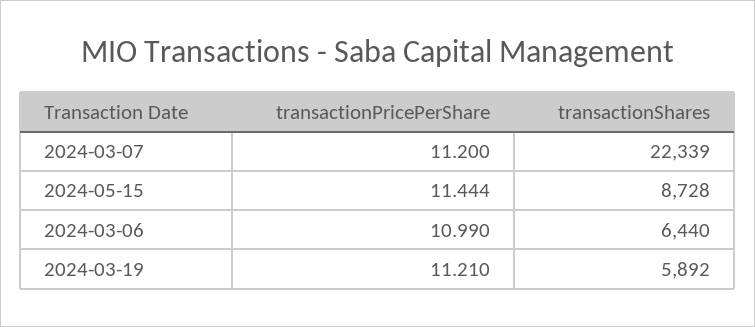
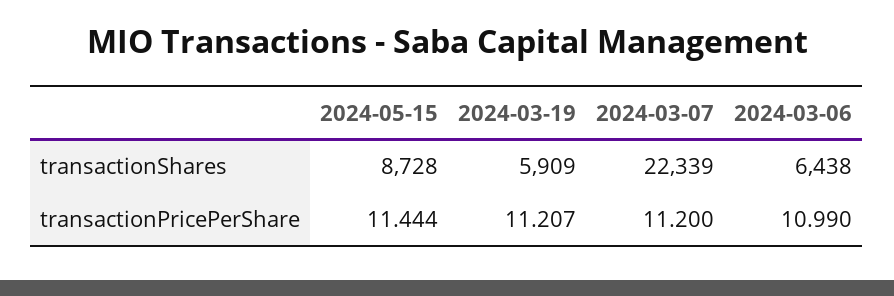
transactionShares, 2024-03-06: 6440 -> 6438
transactionPricePerShare, 2024-03-19: 11.21 -> 11.207
transactionShares, 2024-03-19: 5892 -> 5909

